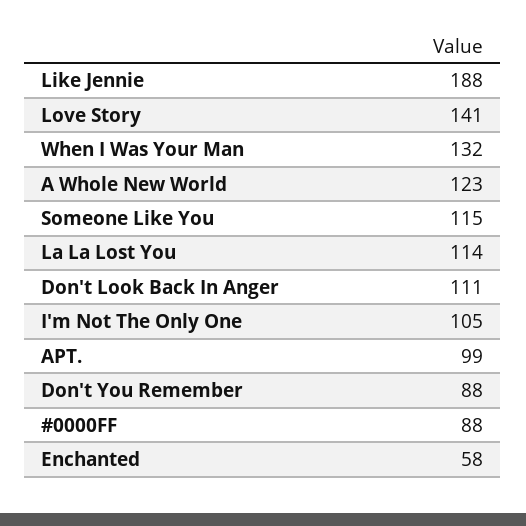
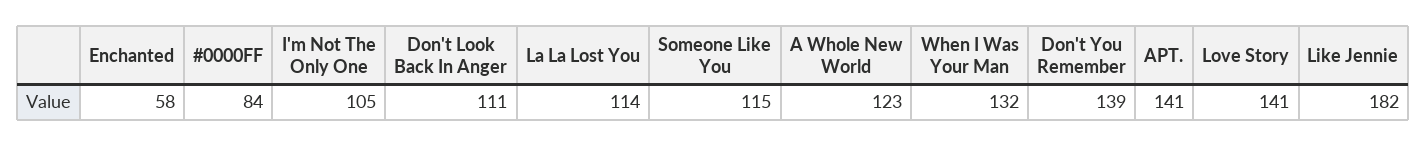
Like Jennie: 188 -> 182
APT.: 99 -> 141
Don't You Remember: 88 -> 139
#0000FF: 88 -> 84

